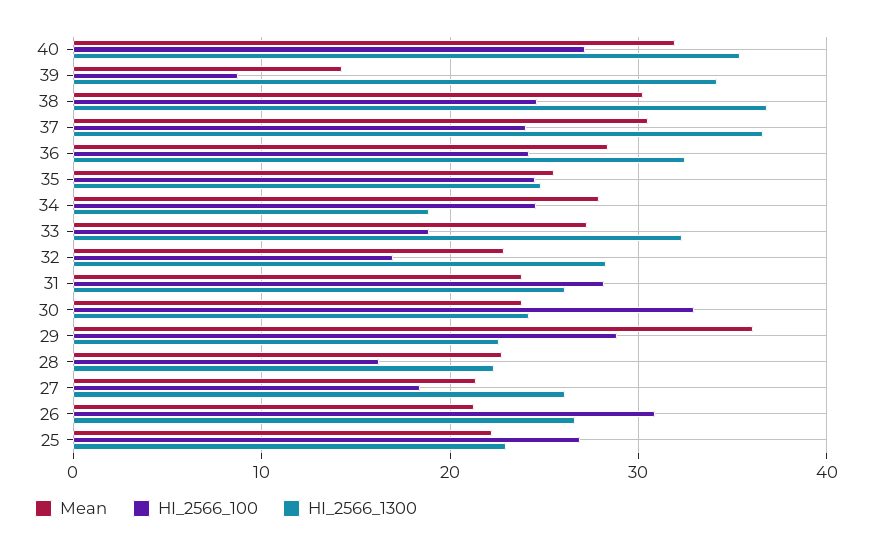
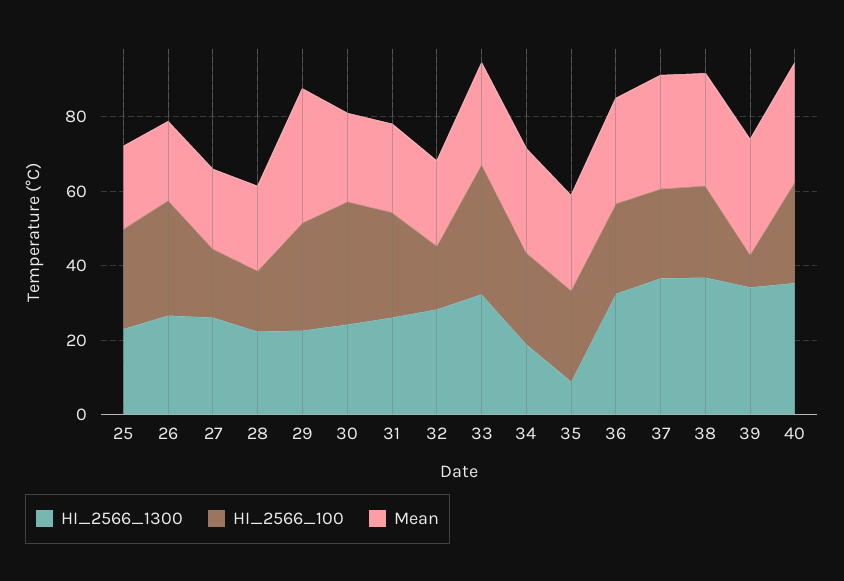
Mean, 39: 14 -> 30
HI_2566_1300, 35: 25 -> 10
HI_2566_100, 33: 19 -> 35

